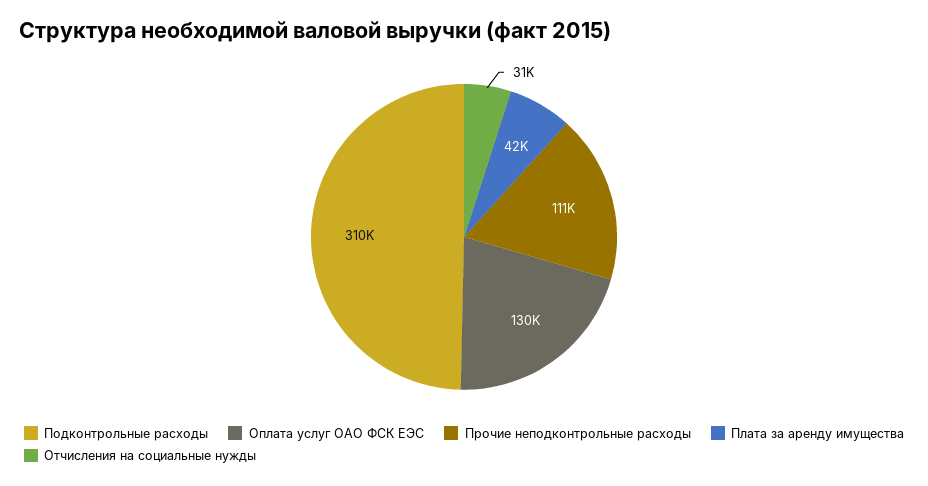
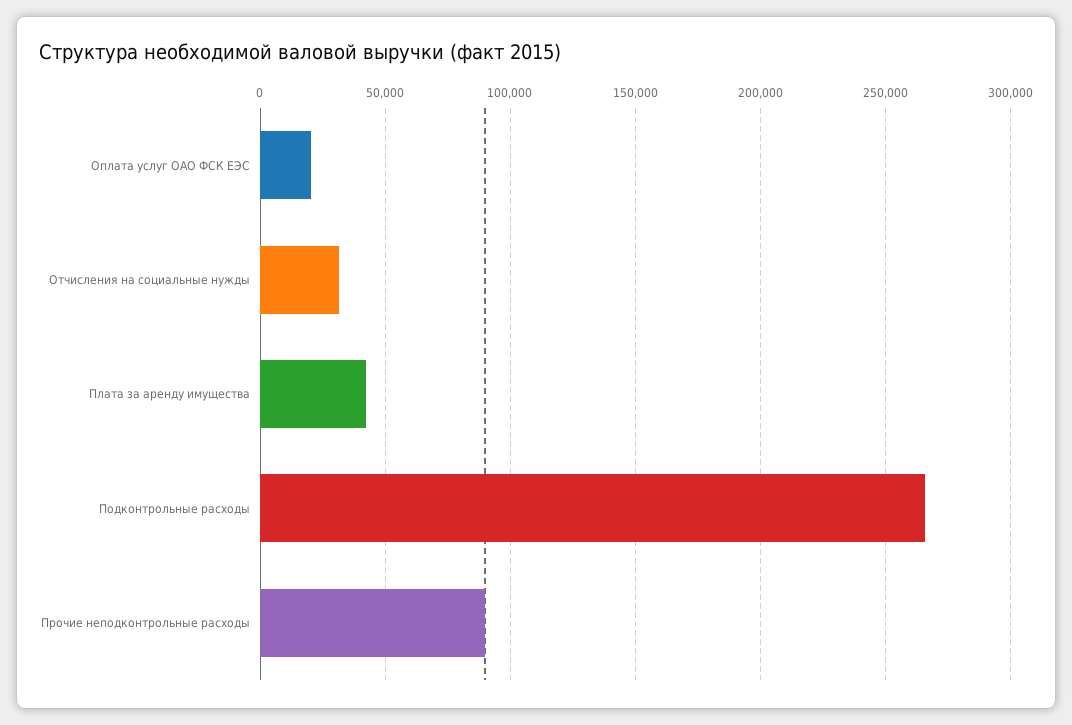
Подконтрольные расходы: 310000 -> 265000
Оплата услуг ОАО ФСК ЕЭС: 130000 -> 20000
Прочие неподконтрольные расходы: 111000 -> 90000

